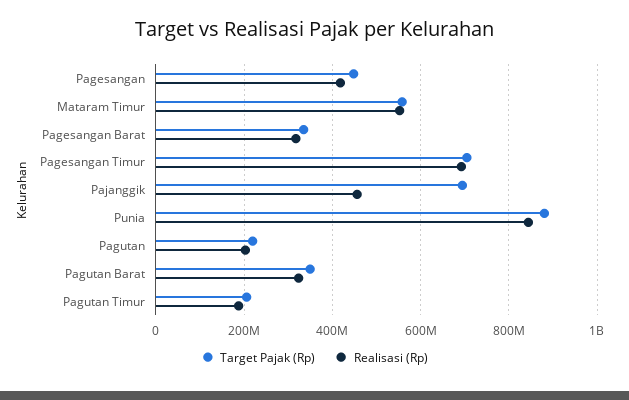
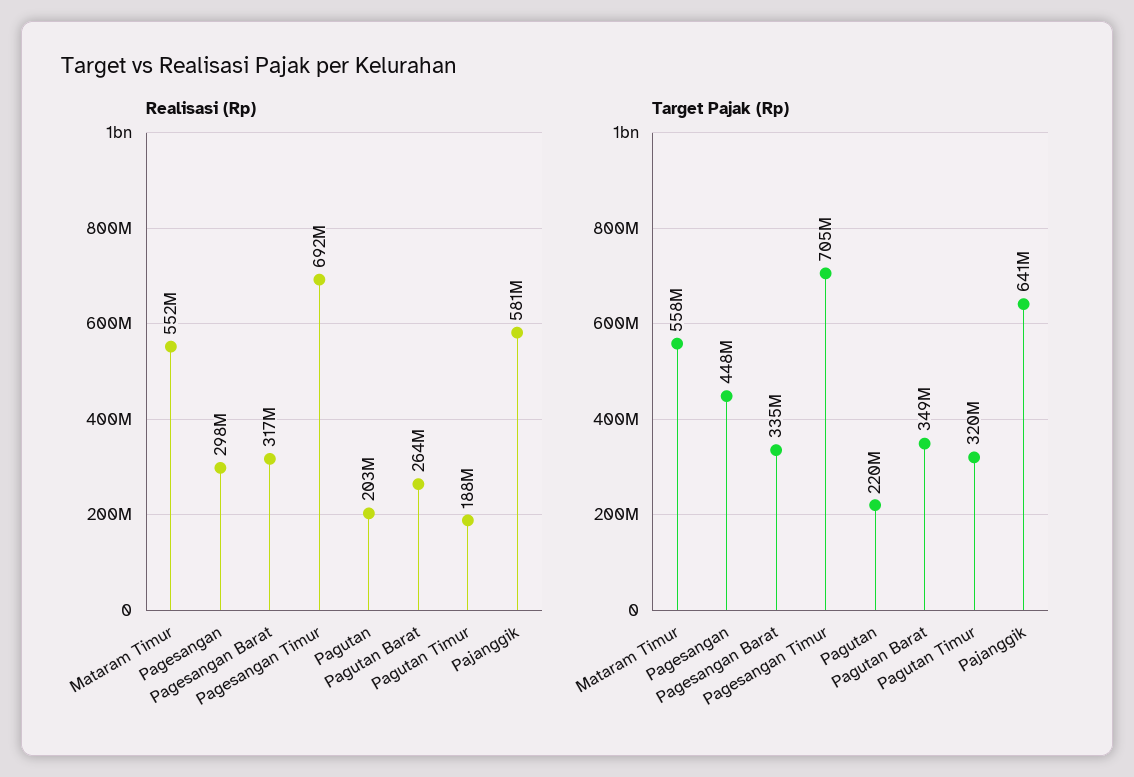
Realisasi (Rp), Pagesangan: 420000000 -> 298000000
Target Pajak (Rp), Pajanggik: 700000000 -> 641000000
Realisasi (Rp), Pajanggik: 460000000 -> 581000000
Target Pajak (Rp), Punia: 880000000 -> none
Realisasi (Rp), Punia: 840000000 -> none
Realisasi (Rp), Pagutan Barat: 320000000 -> 264000000
Target Pajak (Rp), Pagutan Timur: 200000000 -> 320000000

